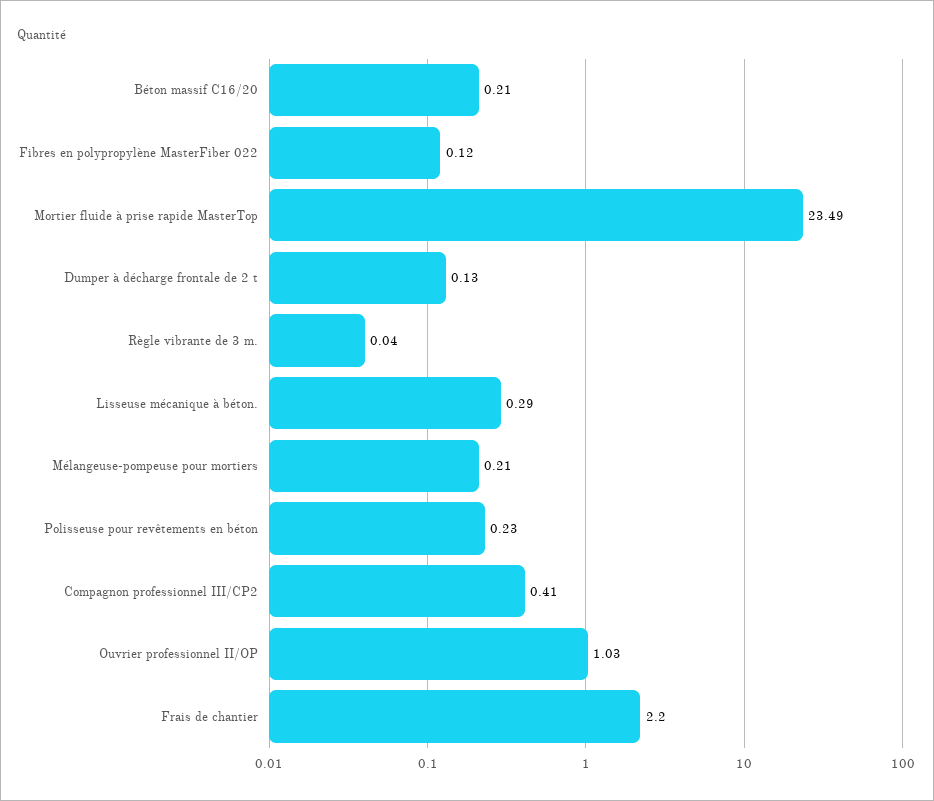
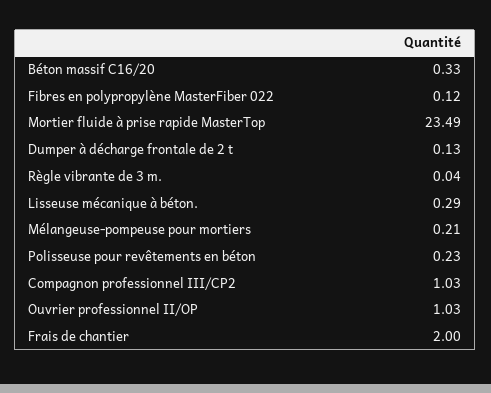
Béton massif C16/20: 0.21 -> 0.33
Compagnon professionnel III/CP2: 0.41 -> 1.03
Frais de chantier: 2.2 -> 2

